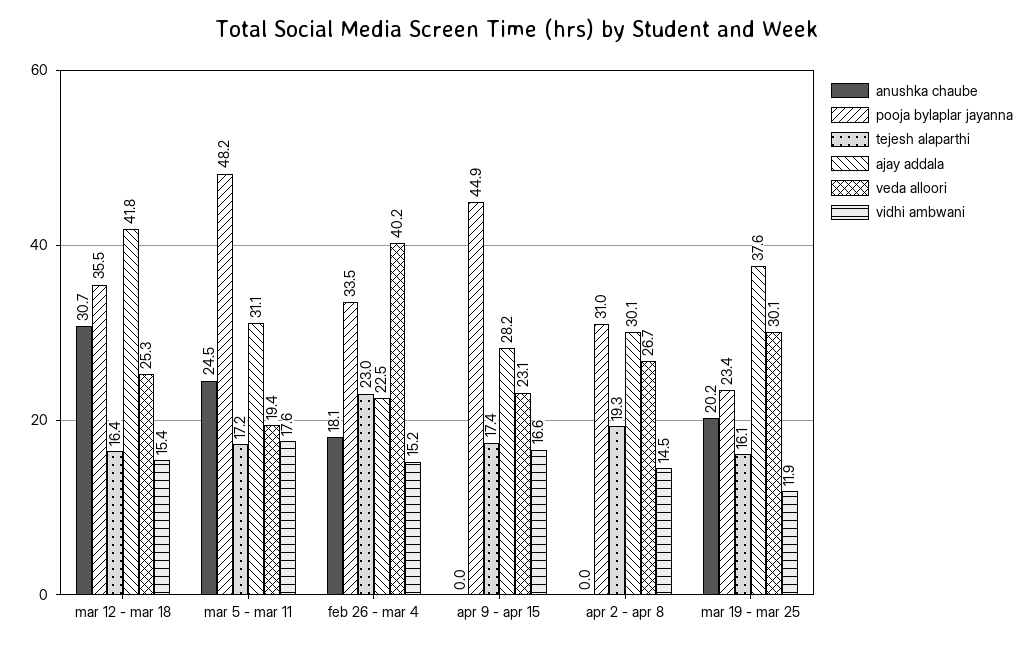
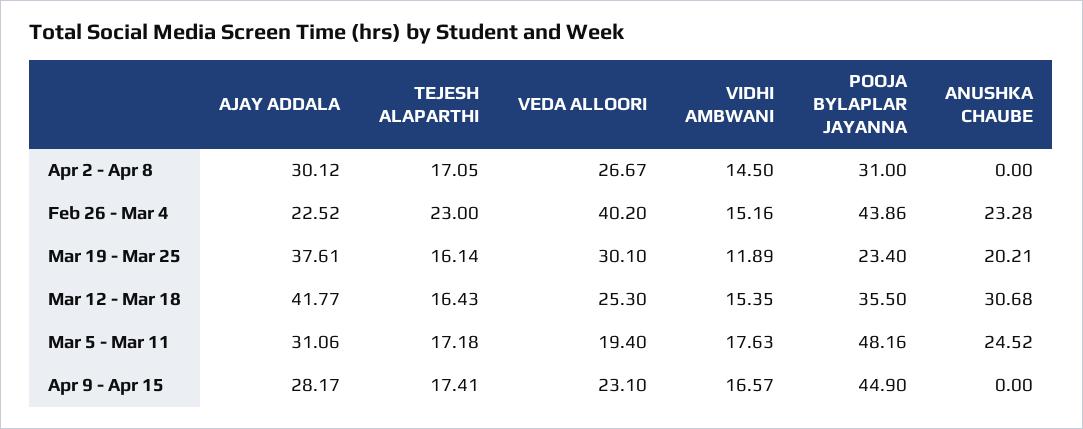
anushka chaube, feb 26 - mar 4: 18.1 -> 23.28
pooja bylaplar jayanna, feb 26 - mar 4: 33.5 -> 43.86
tejesh alaparthi, apr 2 - apr 8: 19.3 -> 17.05

